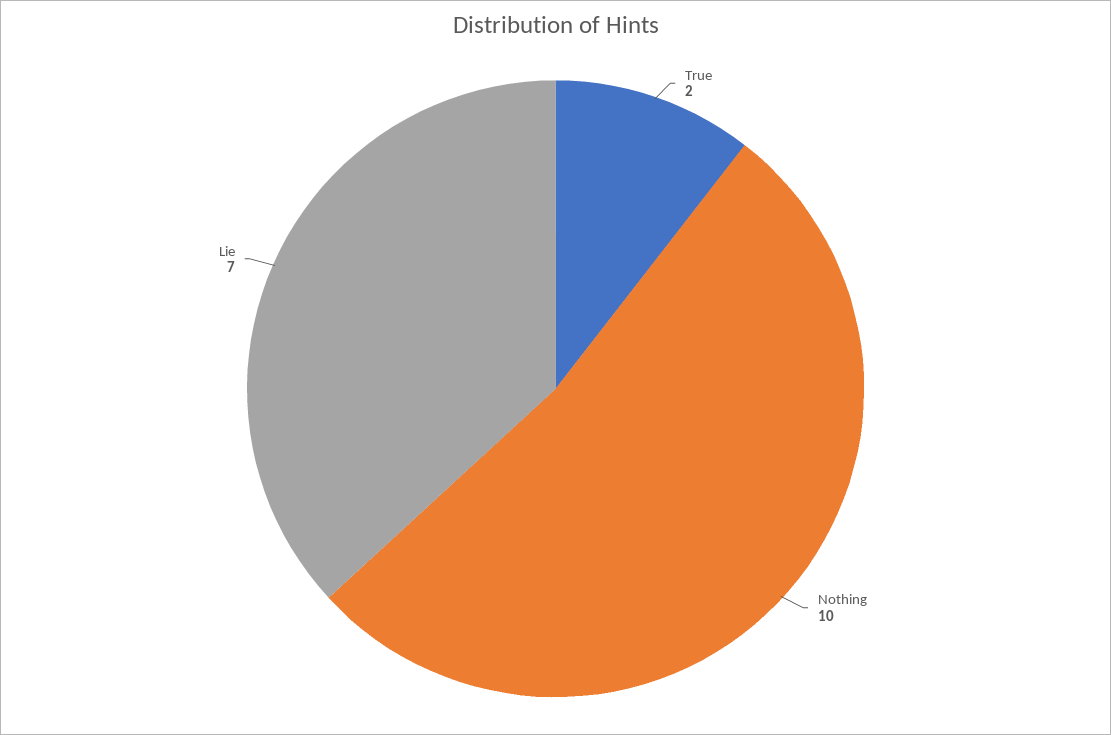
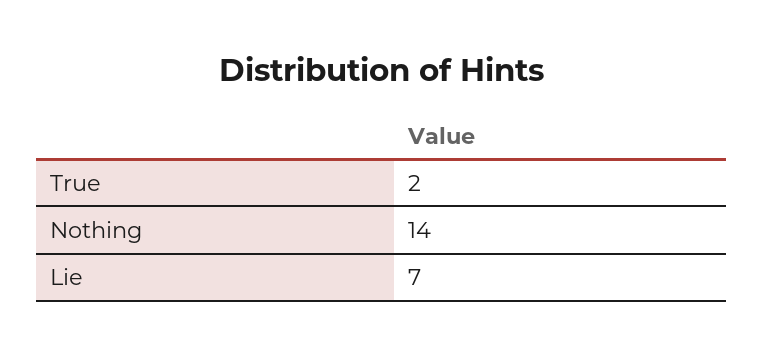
Nothing: 10 -> 14

